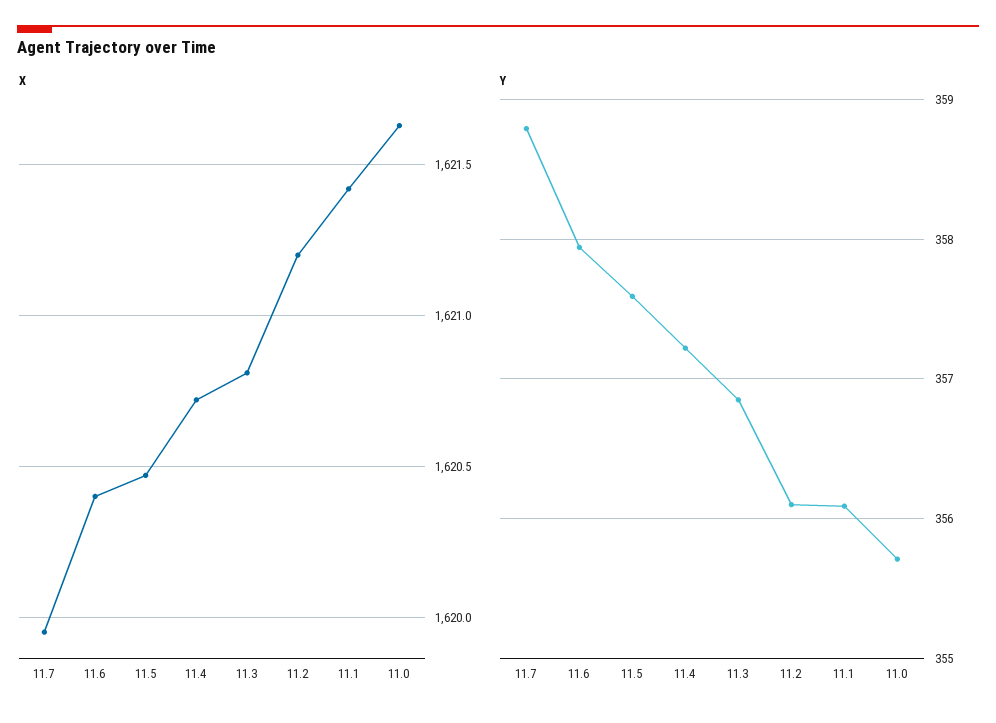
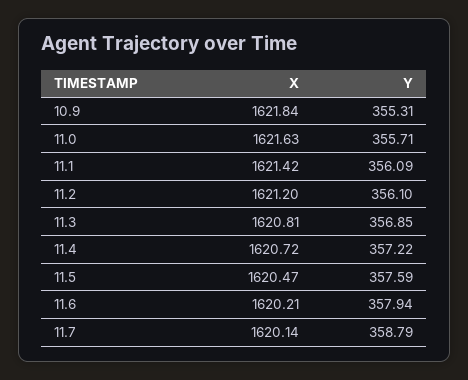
X, 11.7: 1619.95 -> 1620.14
X, 11.6: 1620.4 -> 1620.21
X, 10.9: none -> 1621.84
Y, 10.9: none -> 355.31

